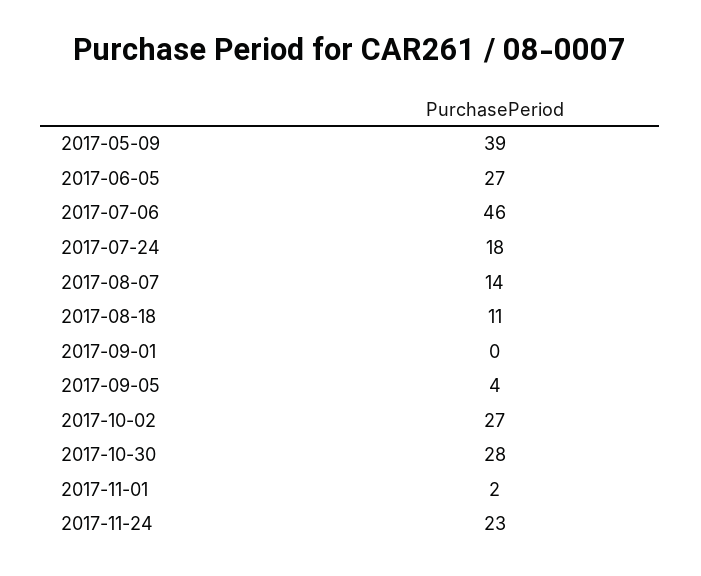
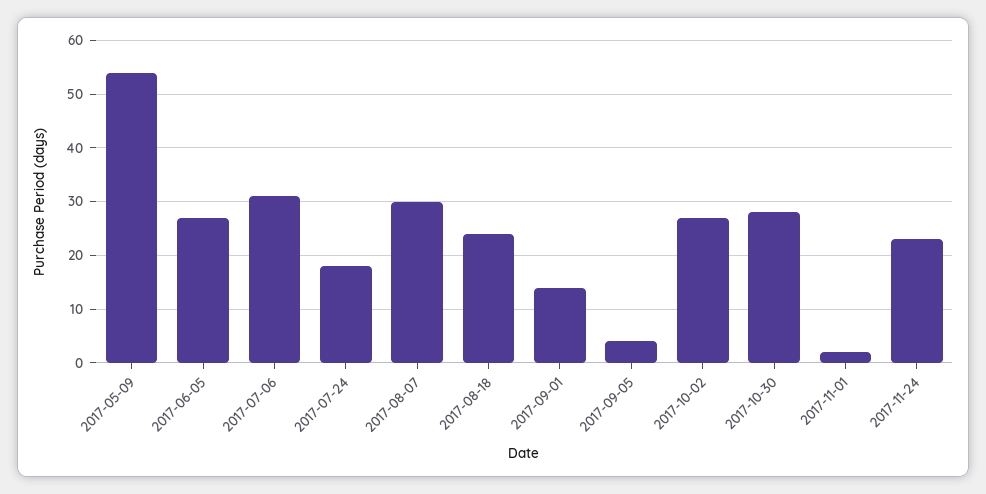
2017-05-09: 39 -> 55
2017-07-06: 46 -> 30
2017-08-07: 14 -> 30
2017-08-18: 11 -> 25
2017-09-01: 0 -> 15

